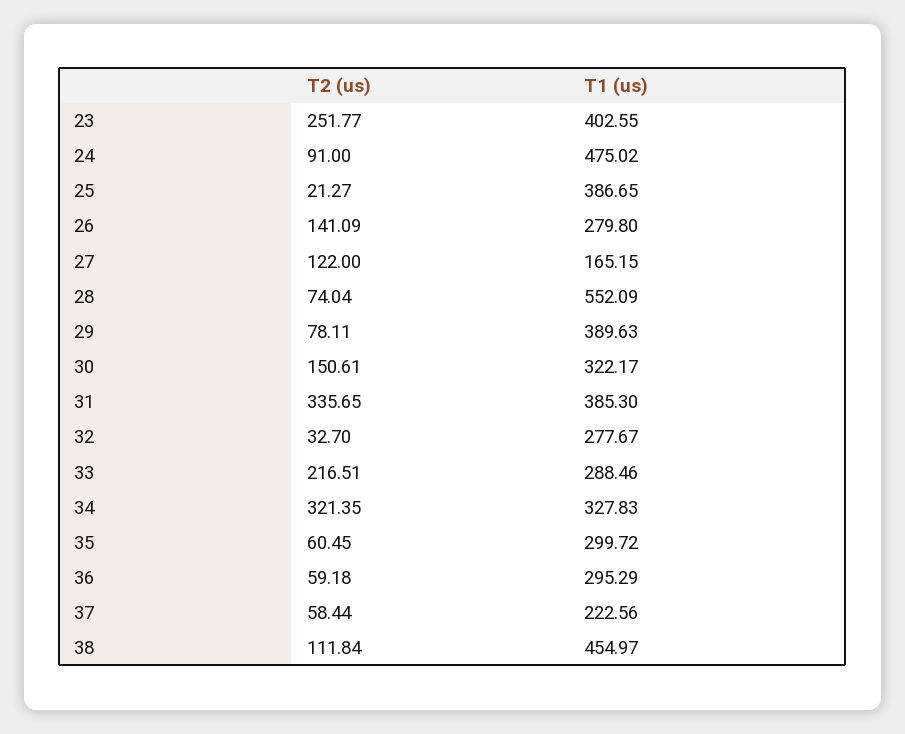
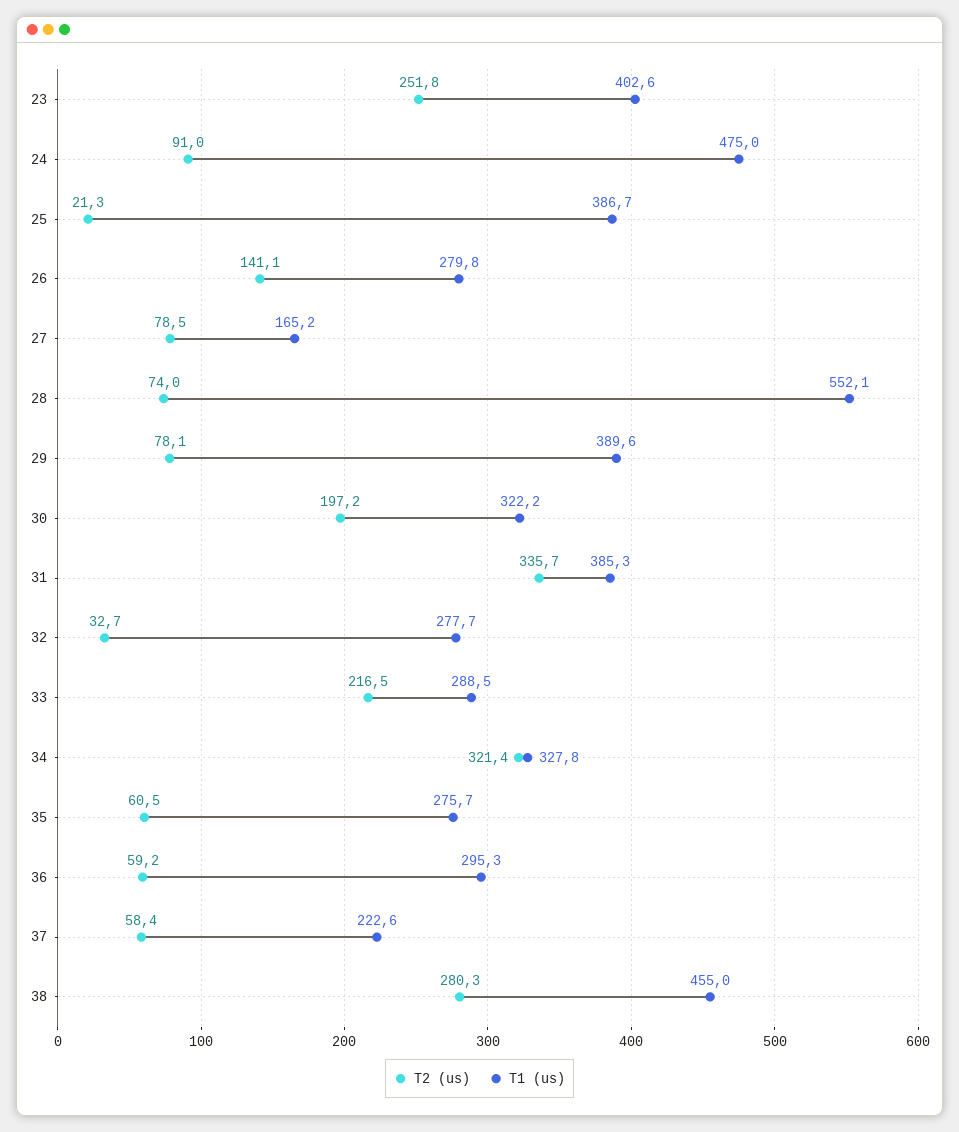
T2 (us), 27: 122 -> 78.5
T2 (us), 30: 150.61 -> 197.2
T1 (us), 35: 299.72 -> 275.7
T2 (us), 38: 111.84 -> 280.3

